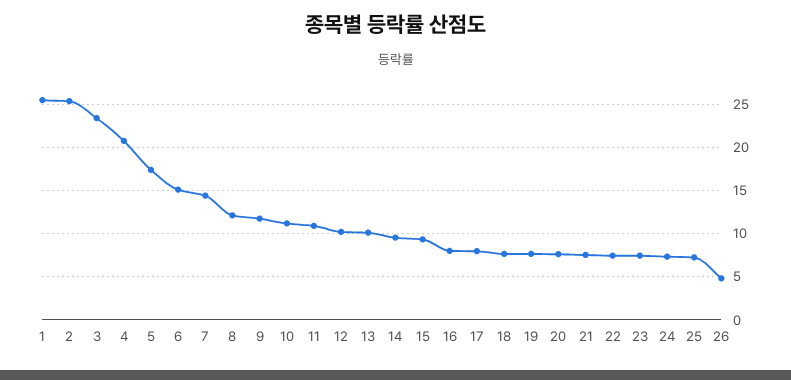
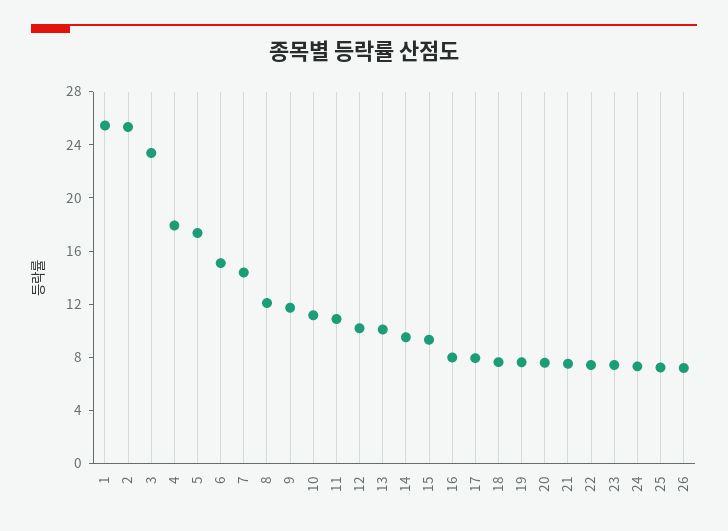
4: 21 -> 18
26: 5 -> 7

